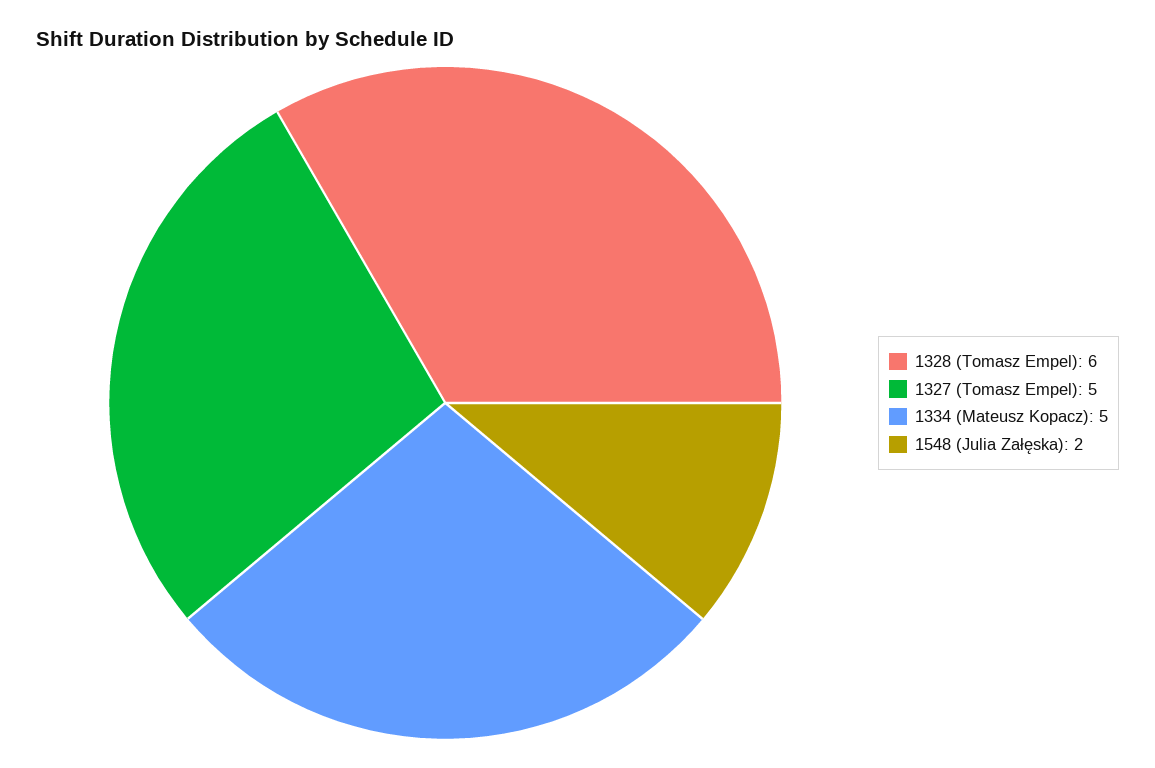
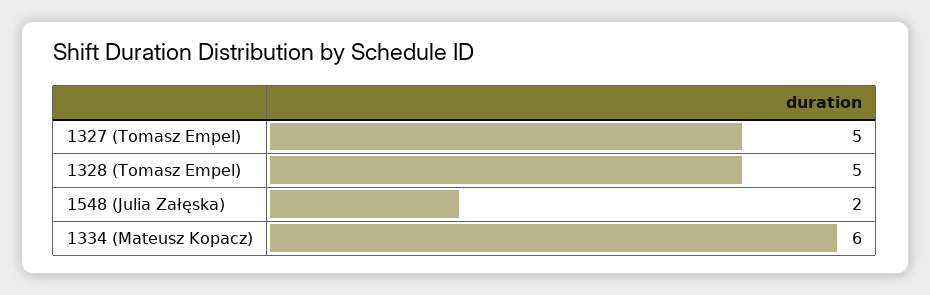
1328 (Tomasz Empel): 6 -> 5
1334 (Mateusz Kopacz): 5 -> 6

